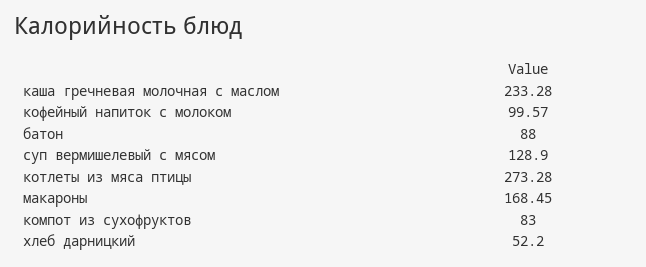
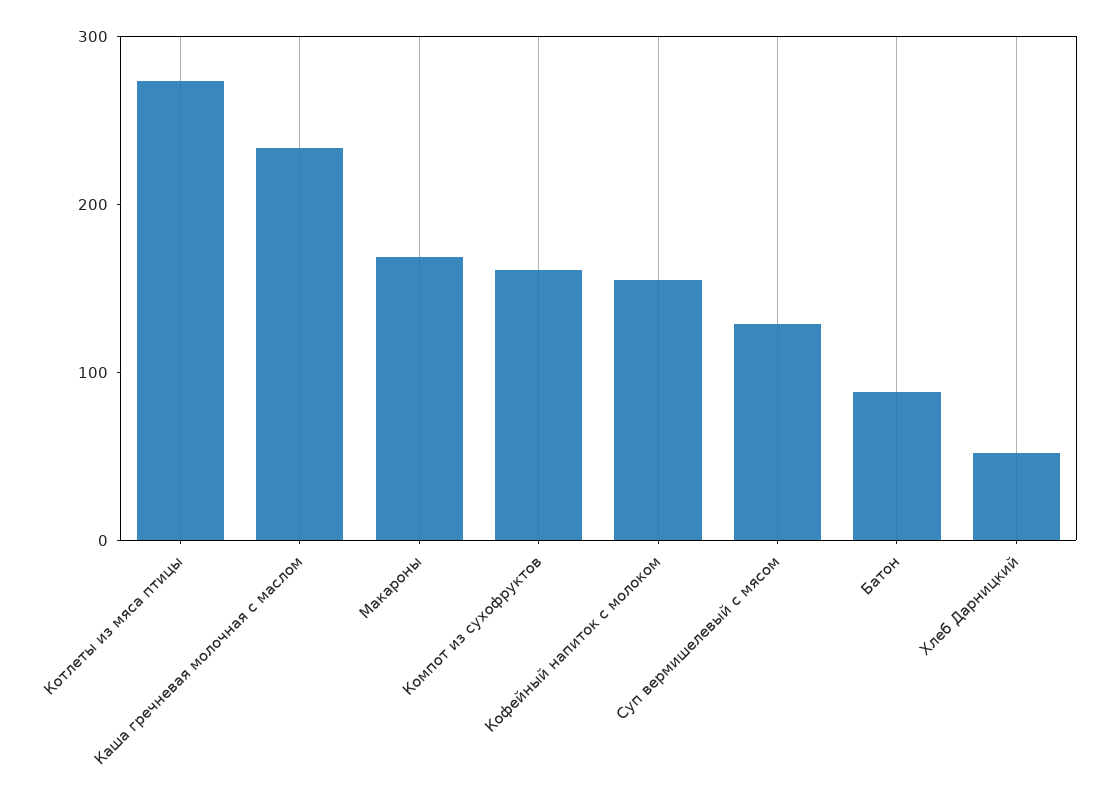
кофейный напиток с молоком: 99.57 -> 160
компот из сухофруктов: 83 -> 160

